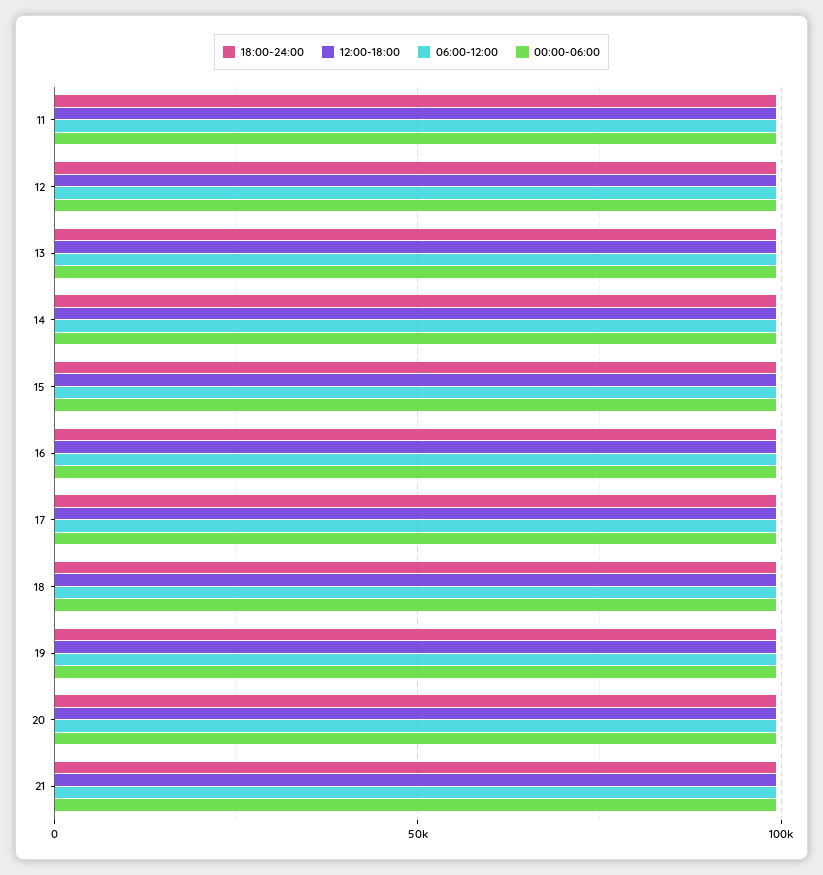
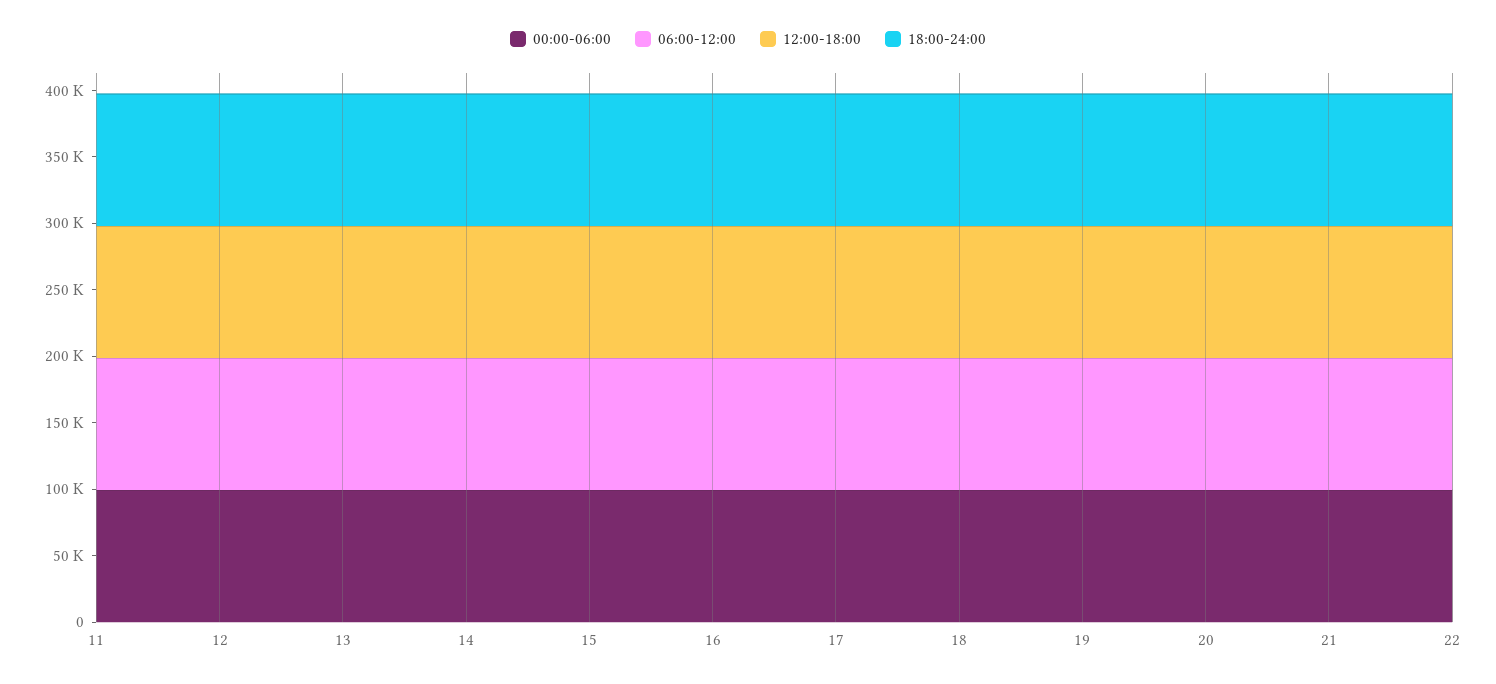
00:00-06:00, 22: none -> 100000
06:00-12:00, 22: none -> 100000
12:00-18:00, 22: none -> 100000
18:00-24:00, 22: none -> 100000

